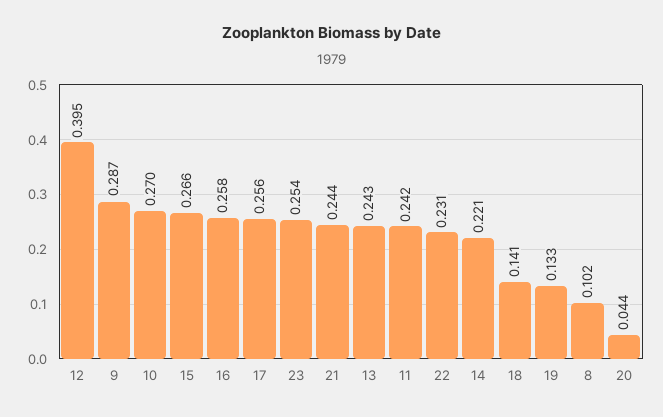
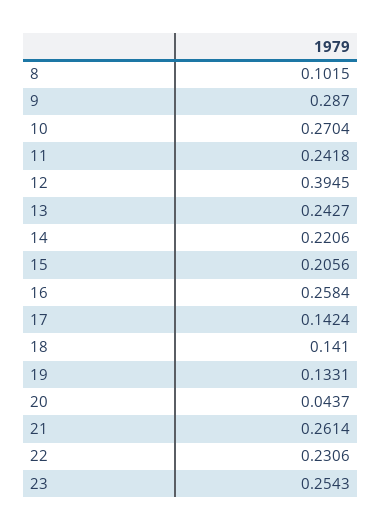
15: 0.266 -> 0.2056
17: 0.256 -> 0.1424
21: 0.244 -> 0.2614

